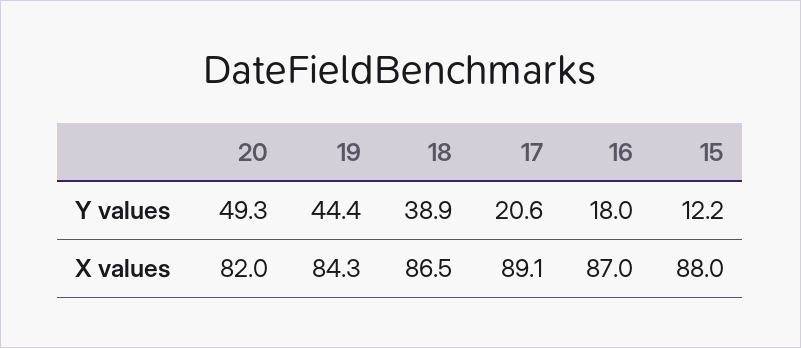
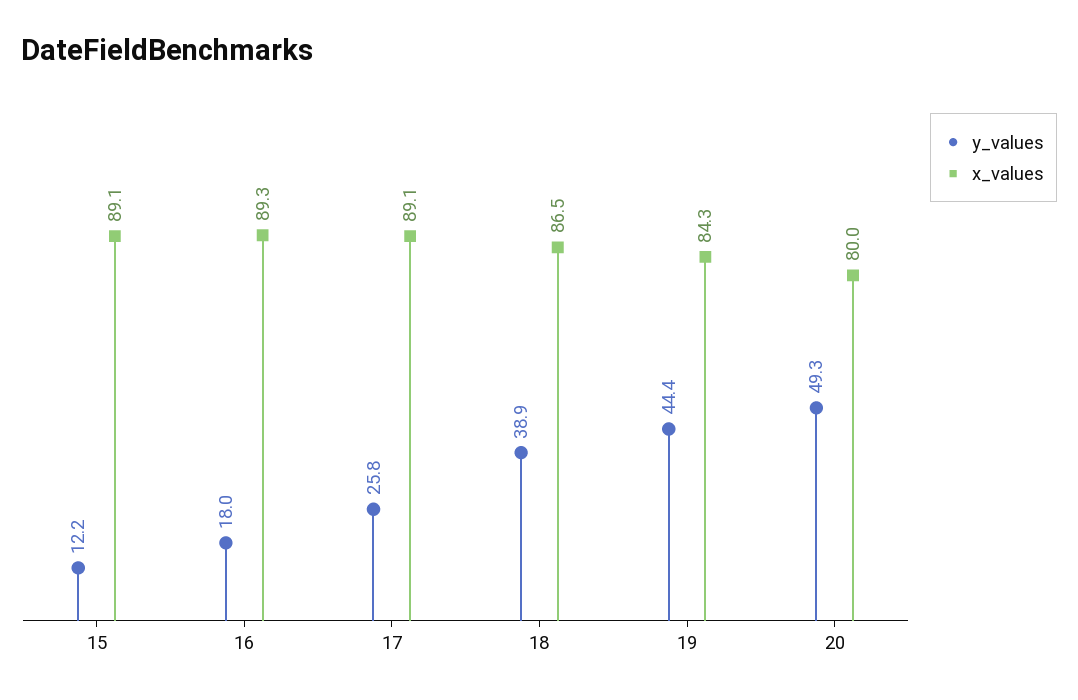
Y values, 17: 20.6 -> 25.8
X values, 20: 82 -> 80
X values, 16: 87 -> 89.3
X values, 15: 88 -> 89.1

